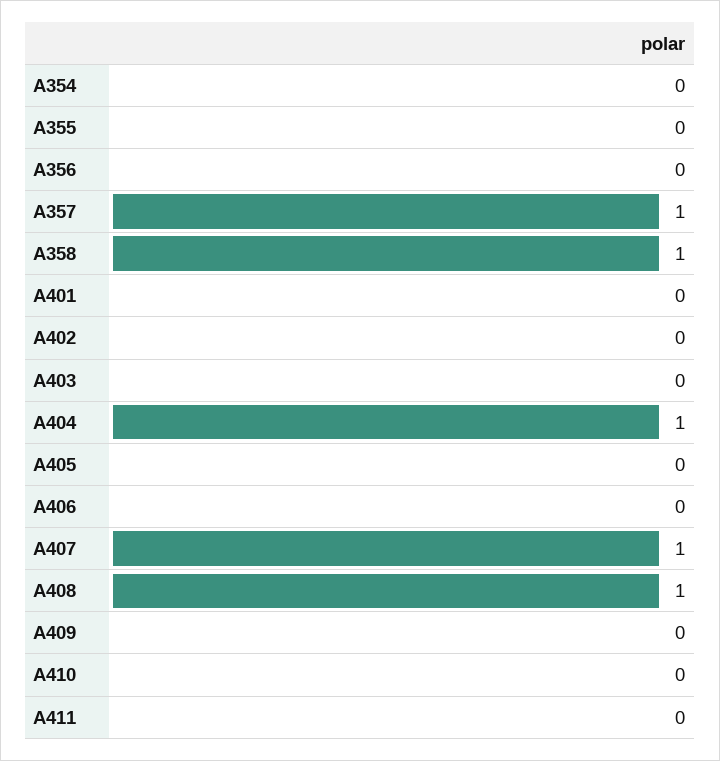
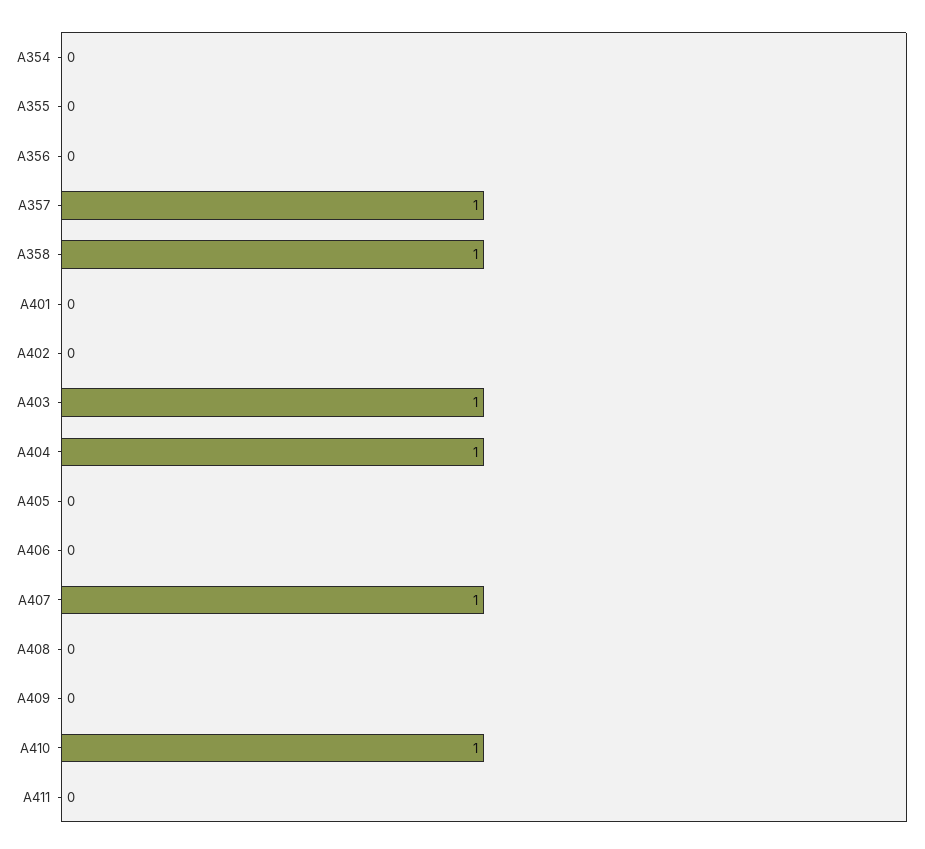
A403: 0 -> 1
A408: 1 -> 0
A410: 0 -> 1

